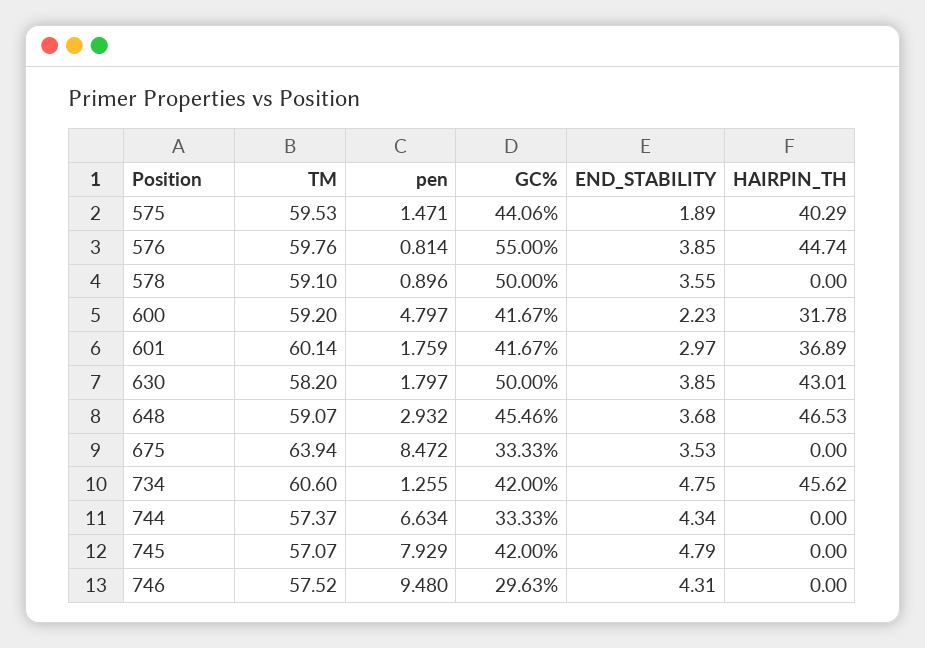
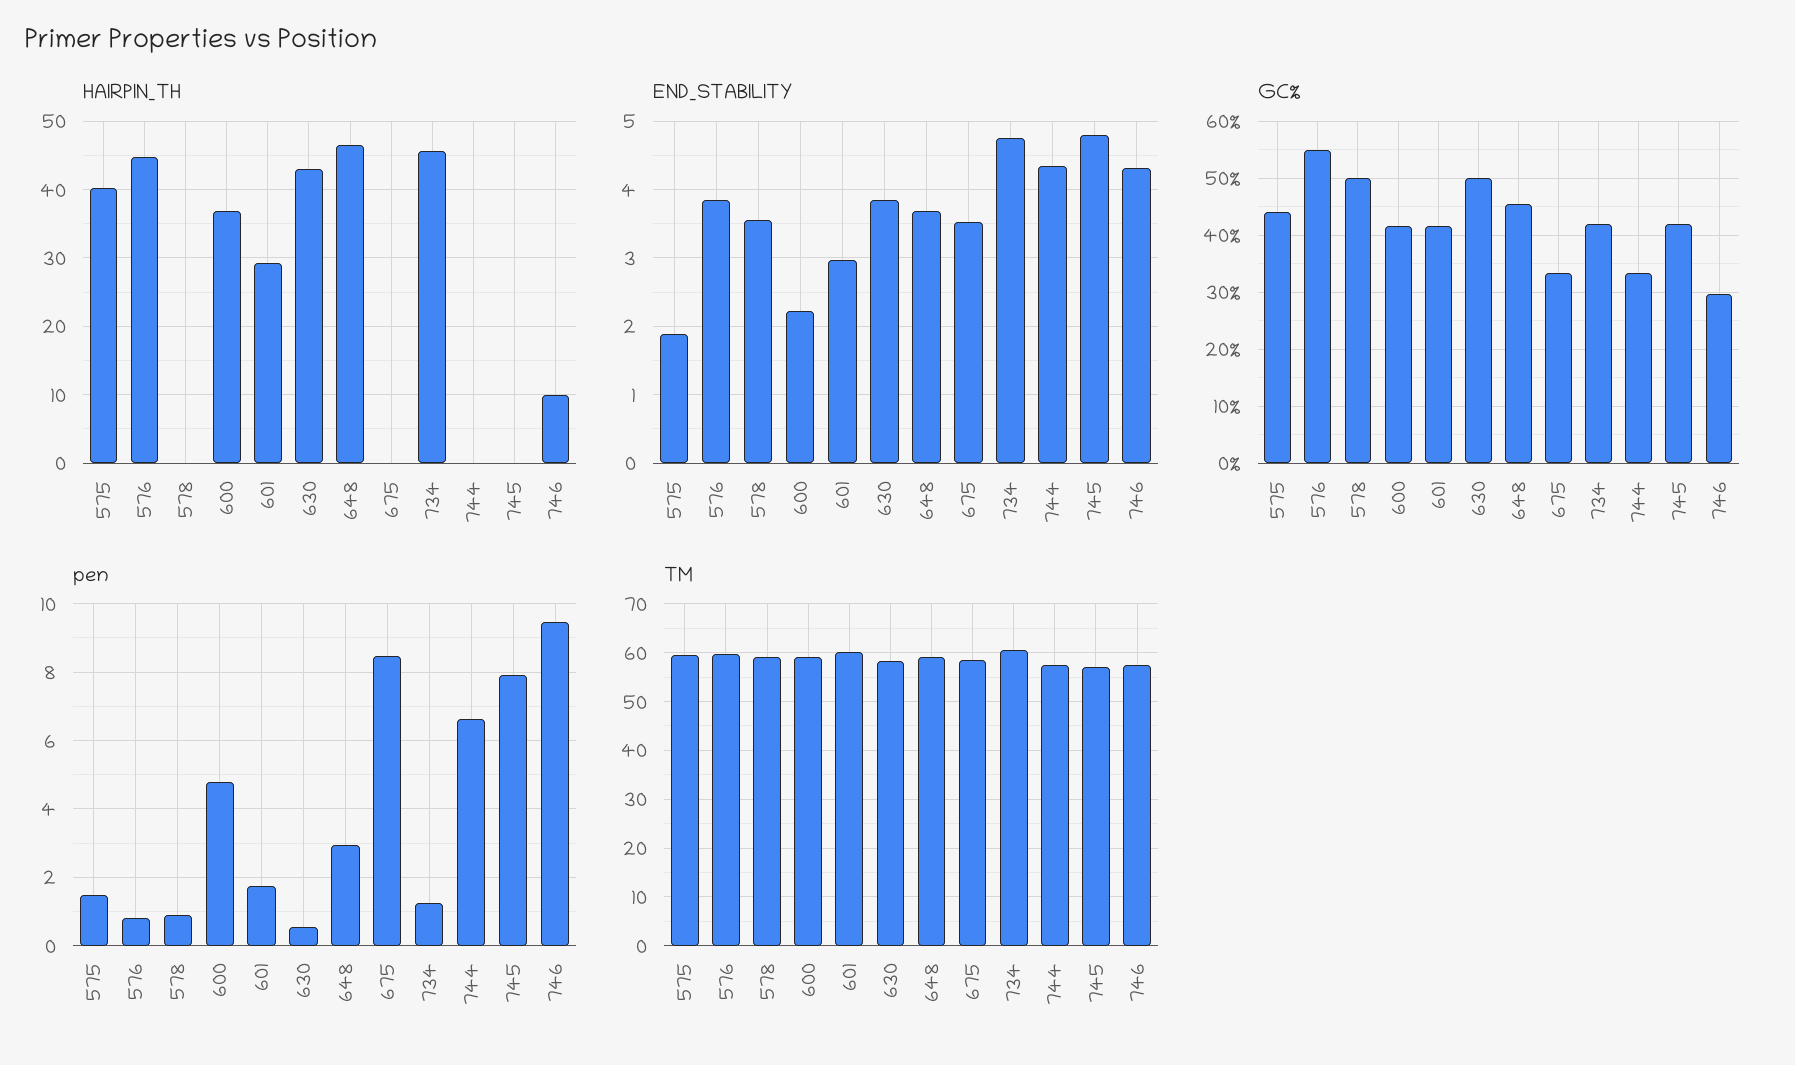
HAIRPIN_TH, 600: 31.78 -> 37
HAIRPIN_TH, 601: 36.89 -> 29
pen, 630: 1.797 -> 0.6
TM, 675: 63.94 -> 58
HAIRPIN_TH, 746: 0 -> 10

